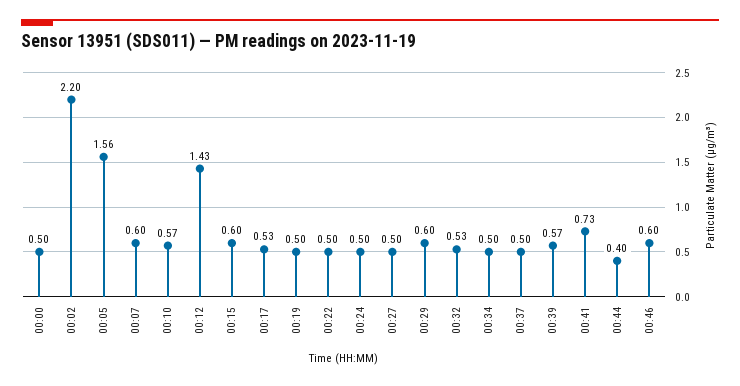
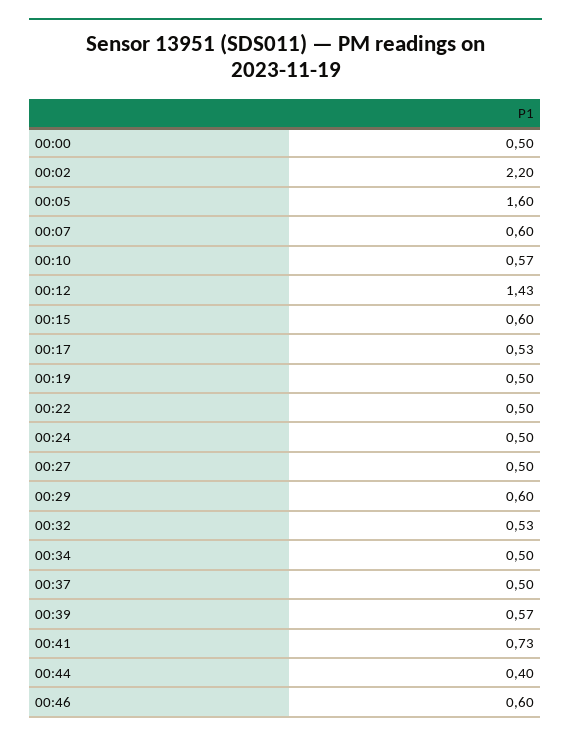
00:05: 1.56 -> 1.6

